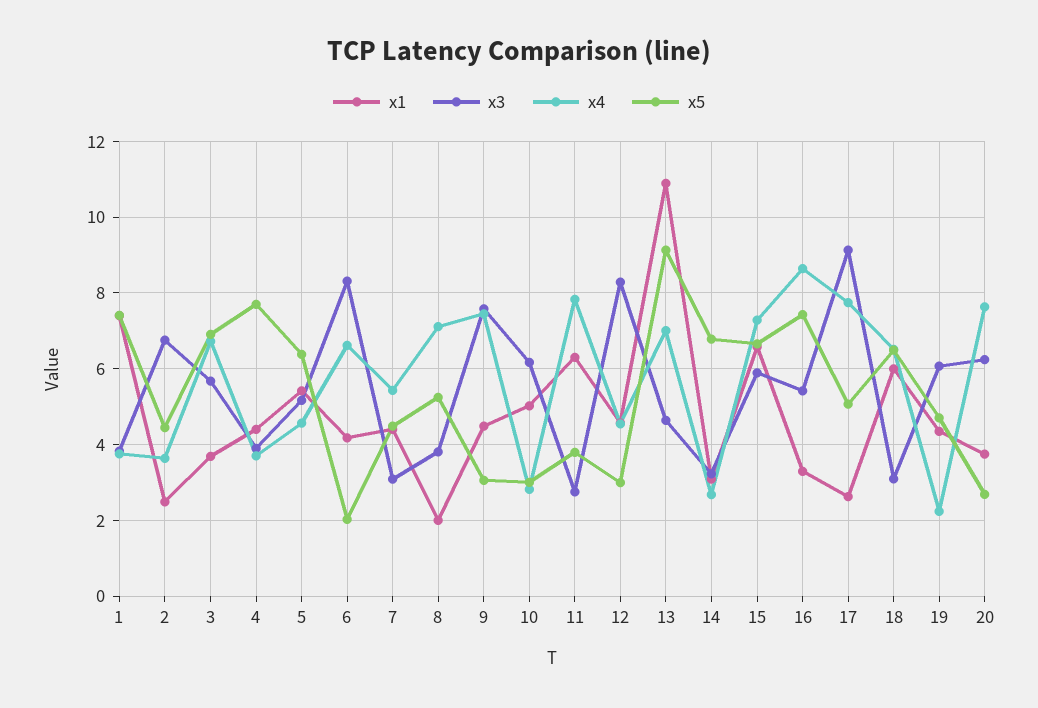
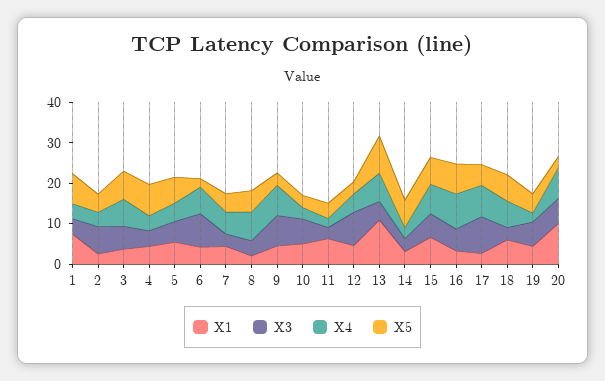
x4, 11: 7.8 -> 2
x1, 20: 3.8 -> 10

